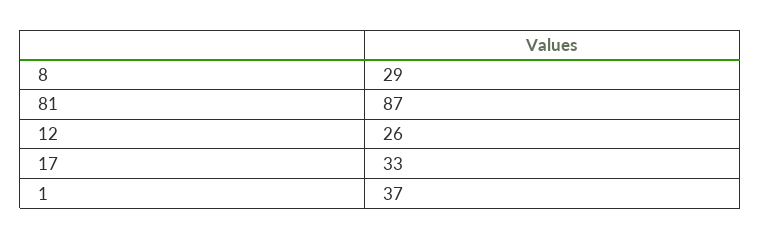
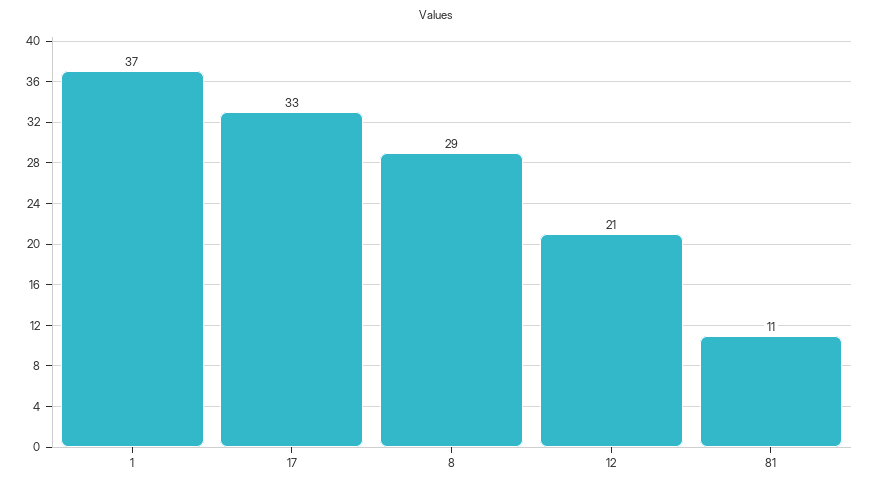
81: 87 -> 11
12: 26 -> 21

